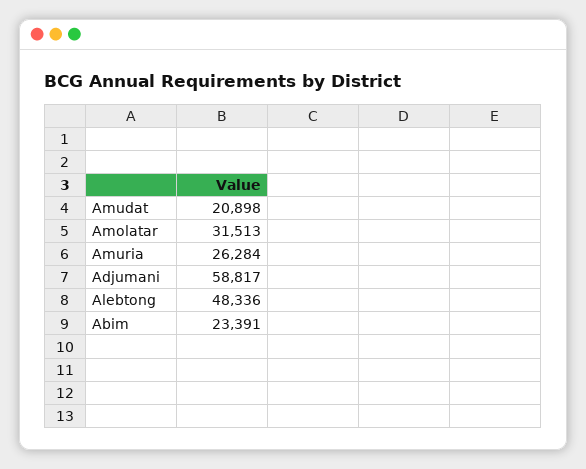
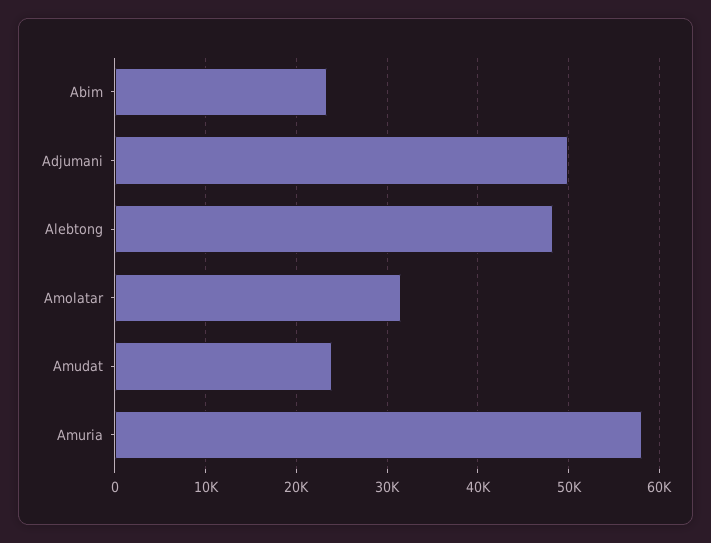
Amudat: 20898 -> 24000
Amuria: 26284 -> 58000
Adjumani: 58817 -> 50000

